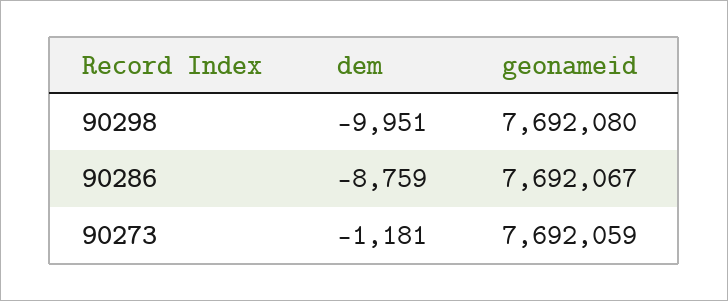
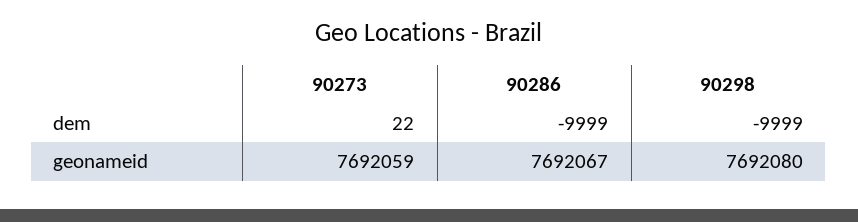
dem, 90298: -9951 -> -9999
dem, 90286: -8759 -> -9999
dem, 90273: -1181 -> 22

